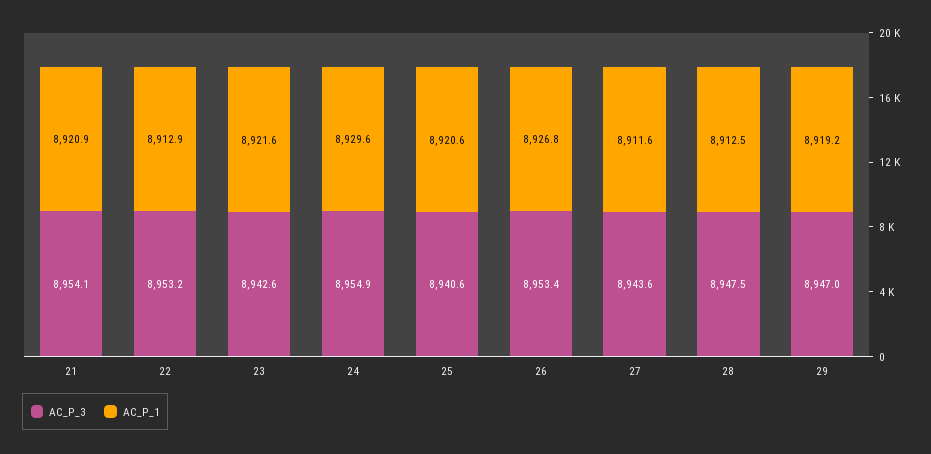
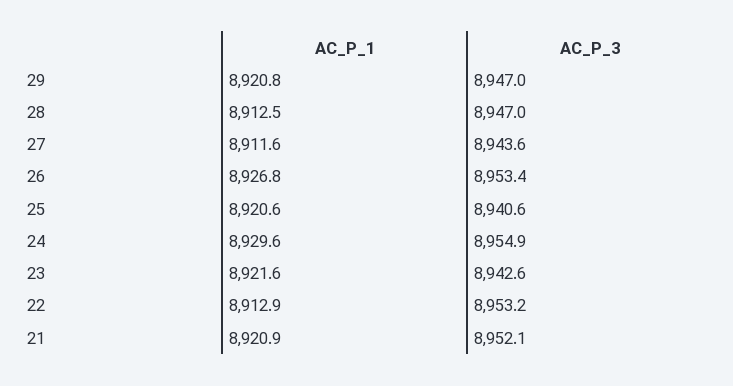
AC_P_3, 21: 8954.1 -> 8952.1
AC_P_3, 28: 8947.5 -> 8947
AC_P_1, 29: 8919.2 -> 8920.8

